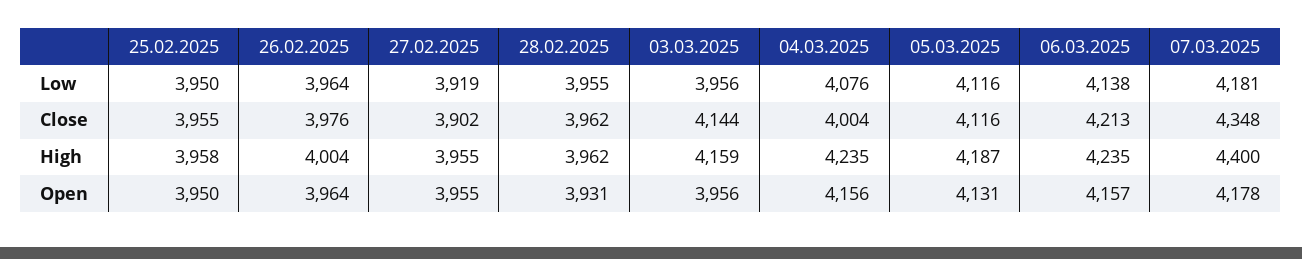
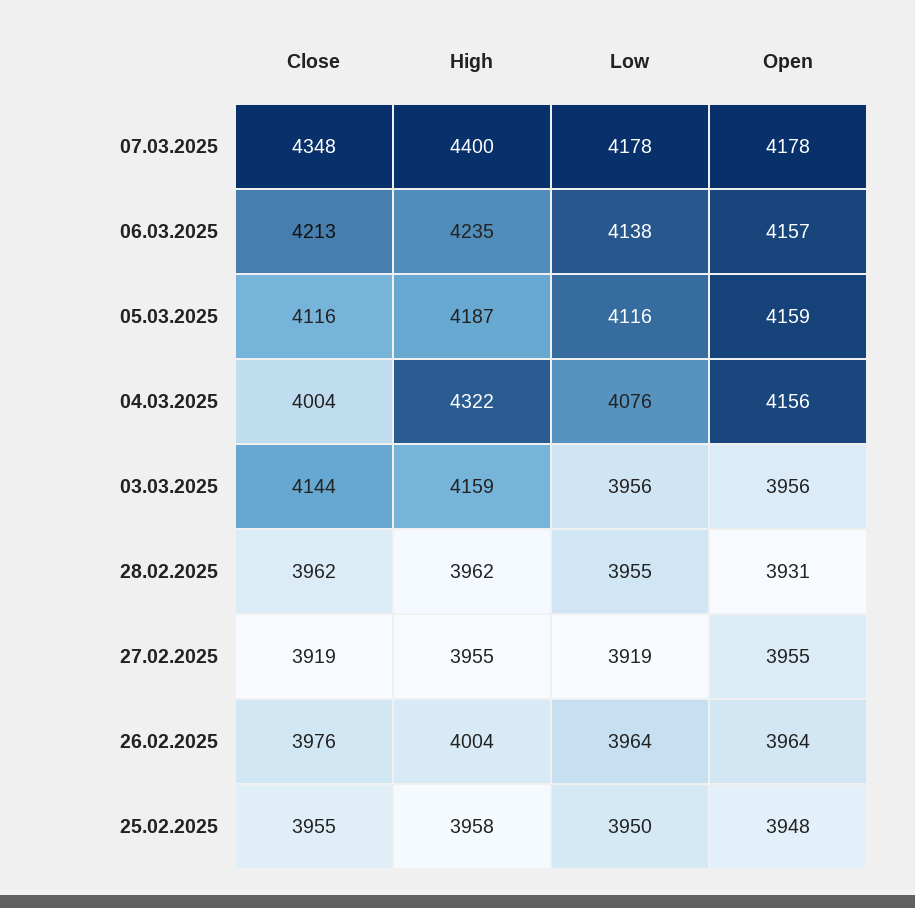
07.03.2025, Low: 4181 -> 4178
27.02.2025, Close: 3902 -> 3919
04.03.2025, High: 4235 -> 4322
25.02.2025, Open: 3950 -> 3948
05.03.2025, Open: 4131 -> 4159

